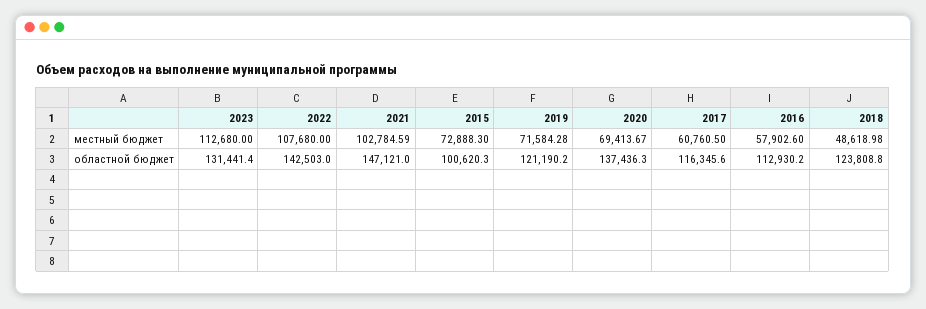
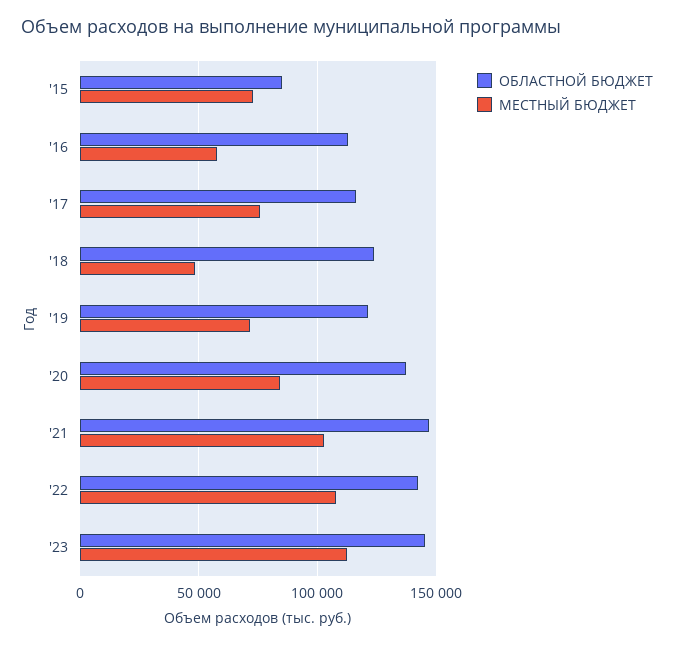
местный бюджет, 2020: 69413.67 -> 85000
местный бюджет, 2017: 60760.5 -> 75000
областной бюджет, 2023: 131441.4 -> 145000
областной бюджет, 2015: 100620.3 -> 85000

